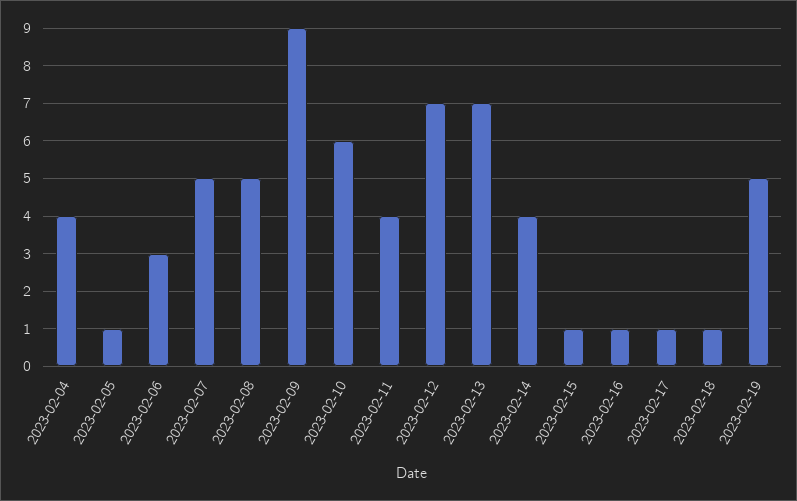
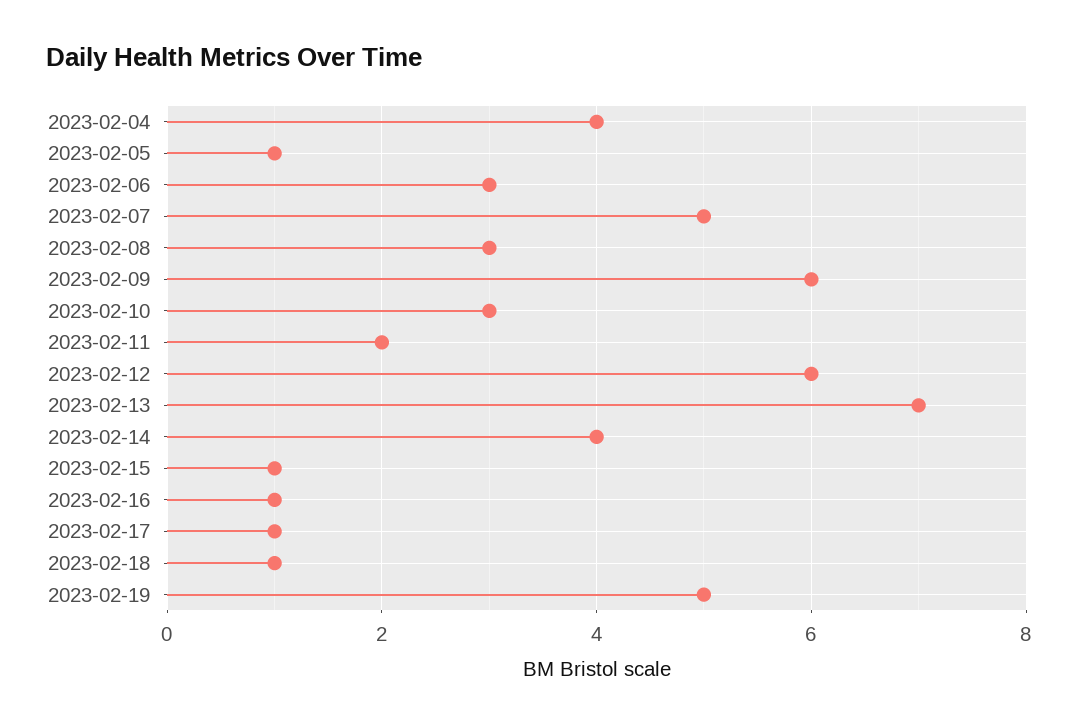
2023-02-08: 5 -> 3
2023-02-09: 9 -> 6
2023-02-10: 6 -> 3
2023-02-11: 4 -> 2
2023-02-12: 7 -> 6

